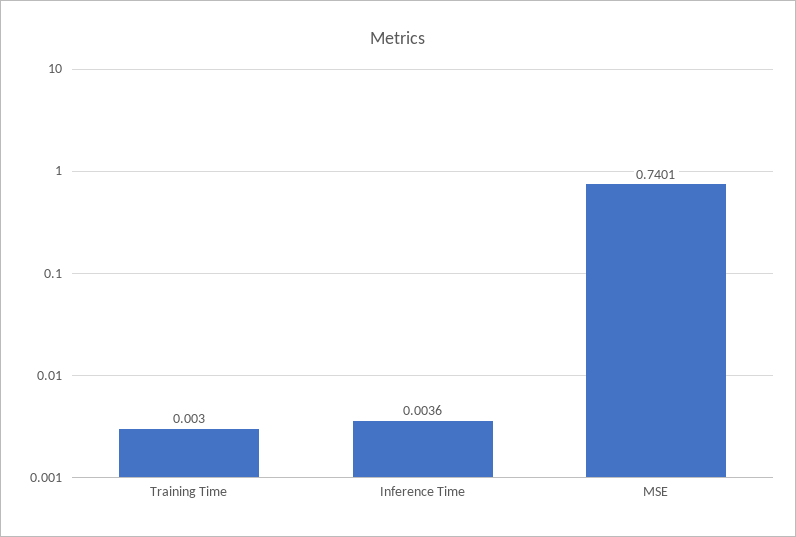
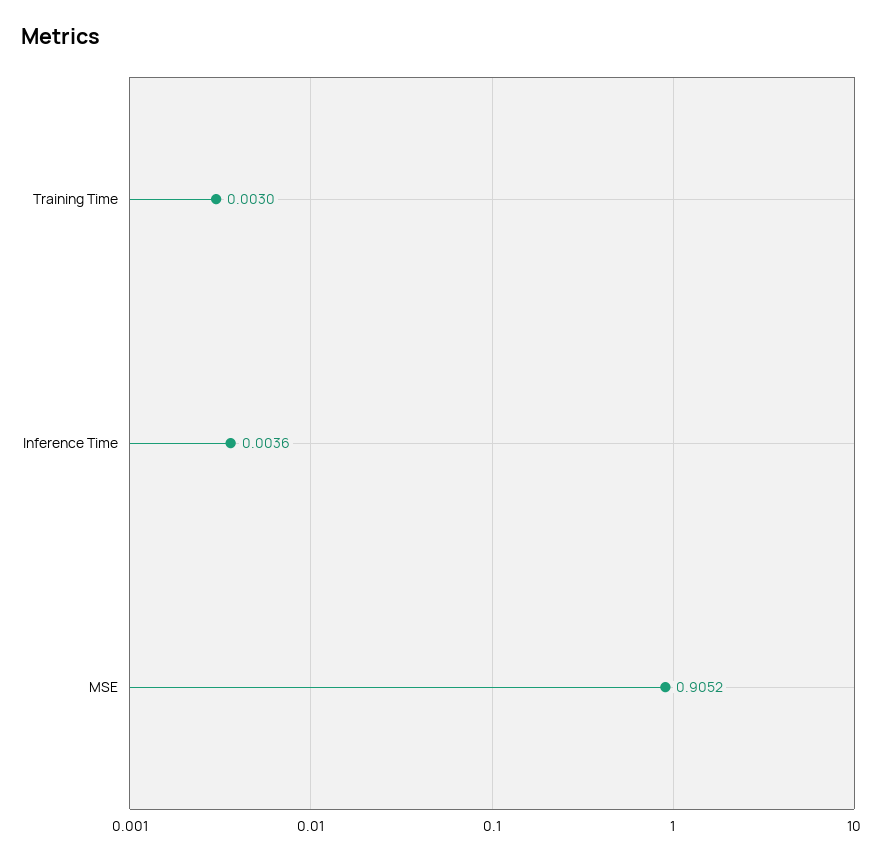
MSE: 0.7401 -> 0.9052

